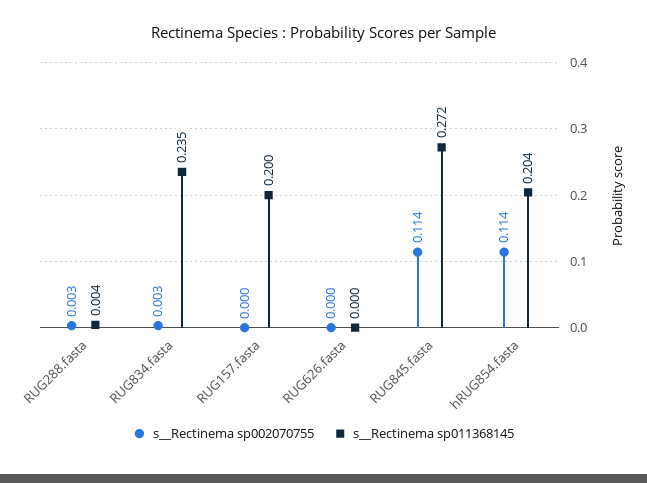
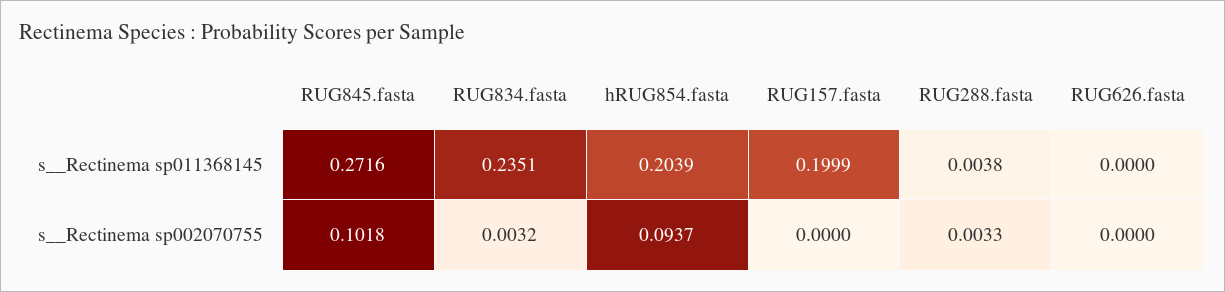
s__Rectinema sp002070755, RUG845.fasta: 0.114 -> 0.1018
s__Rectinema sp002070755, hRUG854.fasta: 0.114 -> 0.0937

